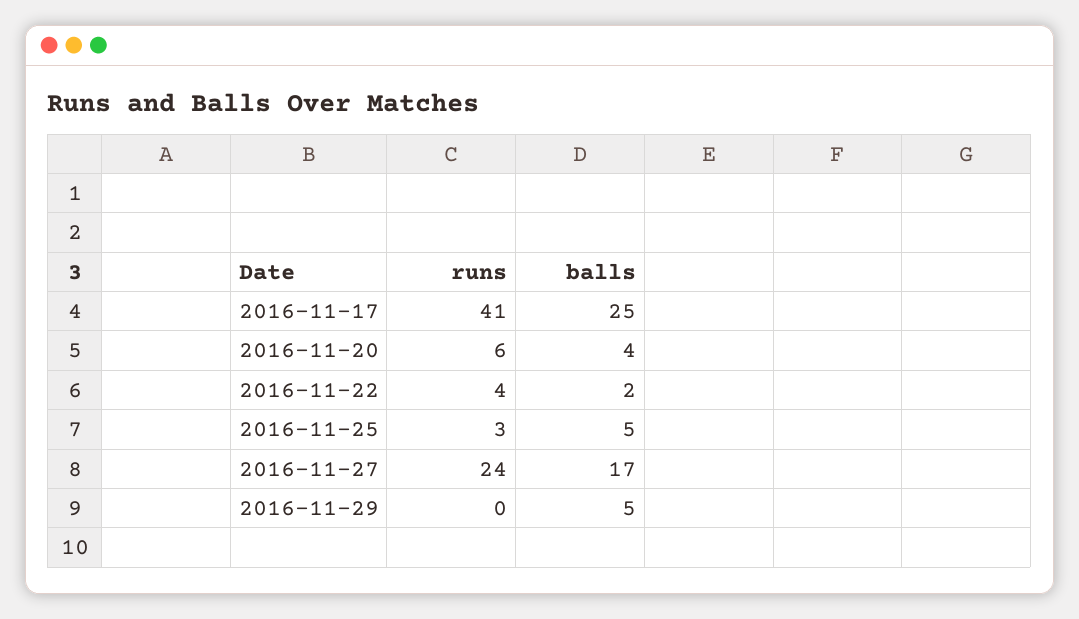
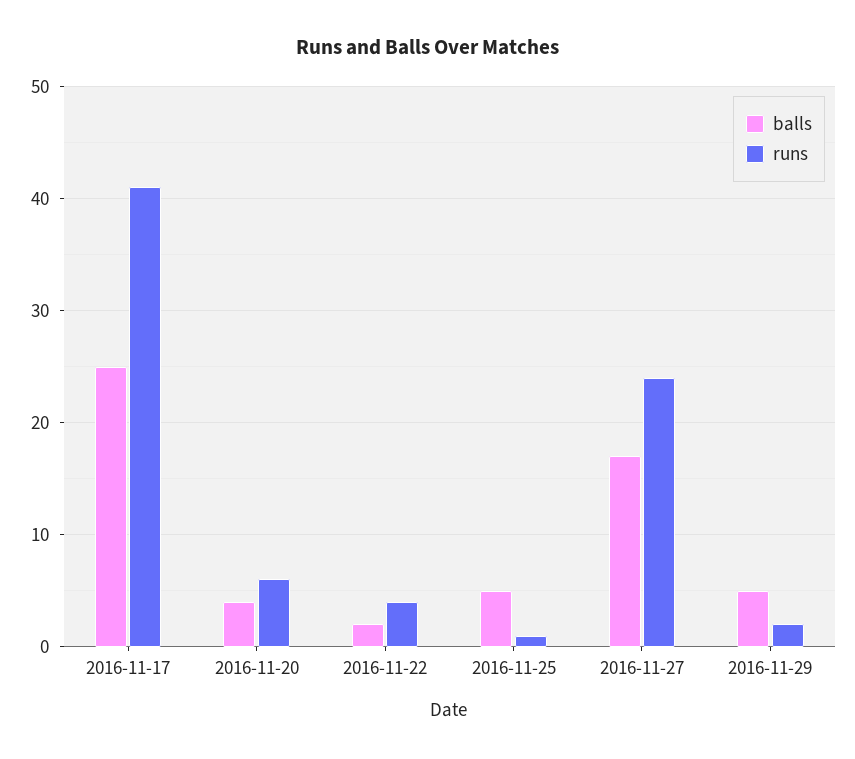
runs, 2016-11-25: 3 -> 1
runs, 2016-11-29: 0 -> 2

